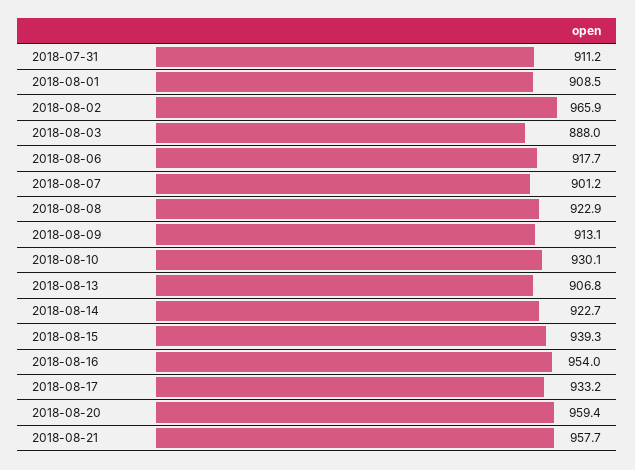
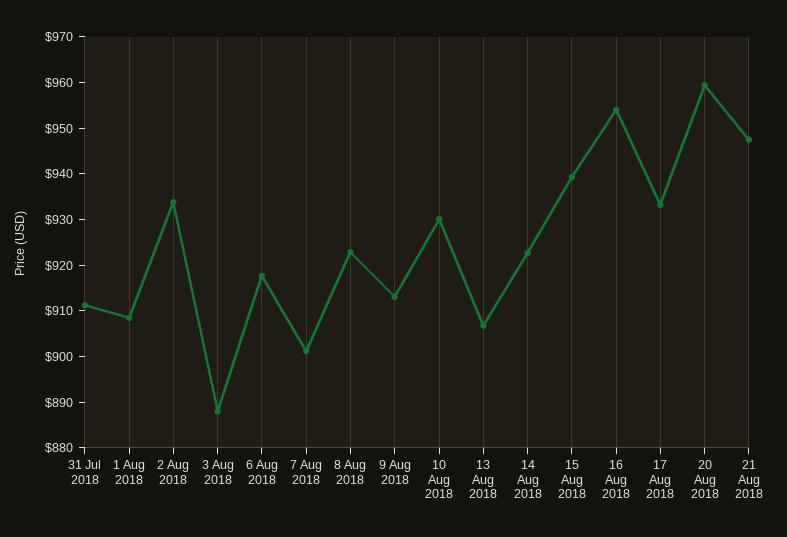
2018-08-02: 965.9 -> 934
2018-08-21: 957.7 -> 948

